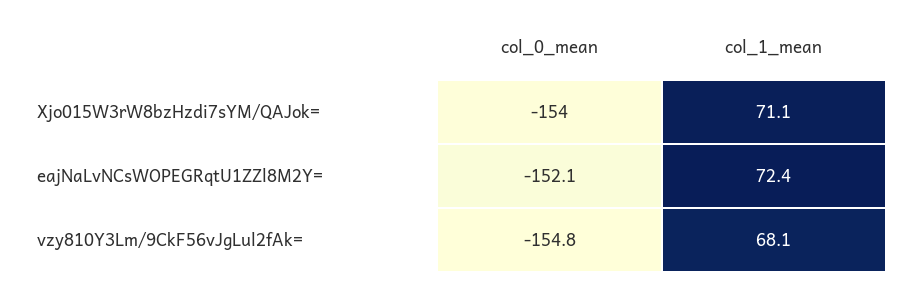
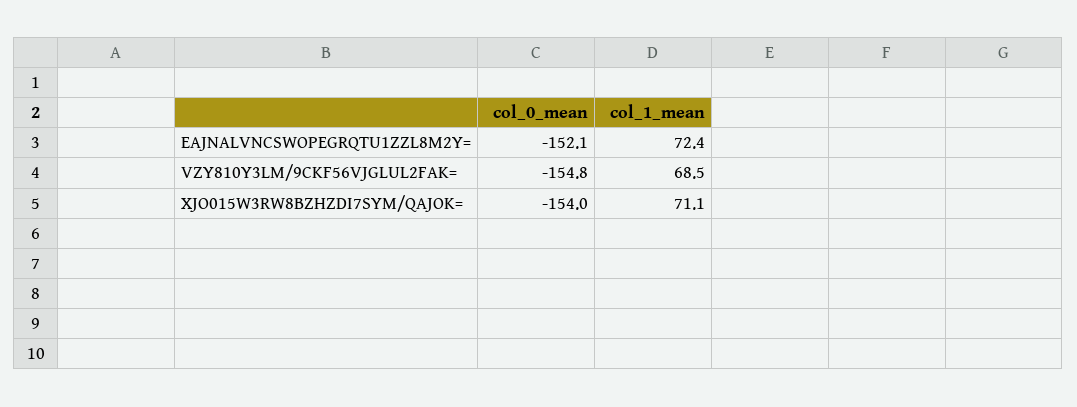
col_1_mean, vzy810Y3Lm/9CkF56vJgLul2fAk=: 68.1 -> 68.5

